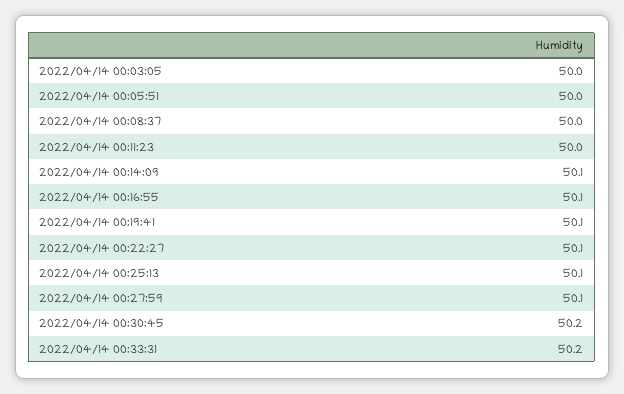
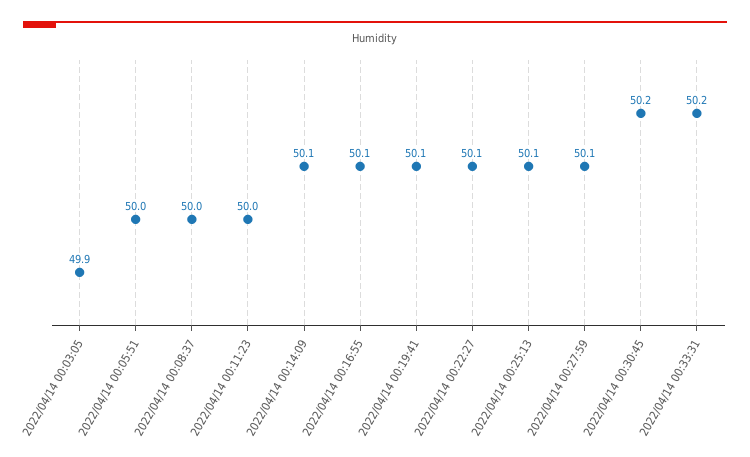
2022/04/14 00:03:05: 50 -> 49.9

